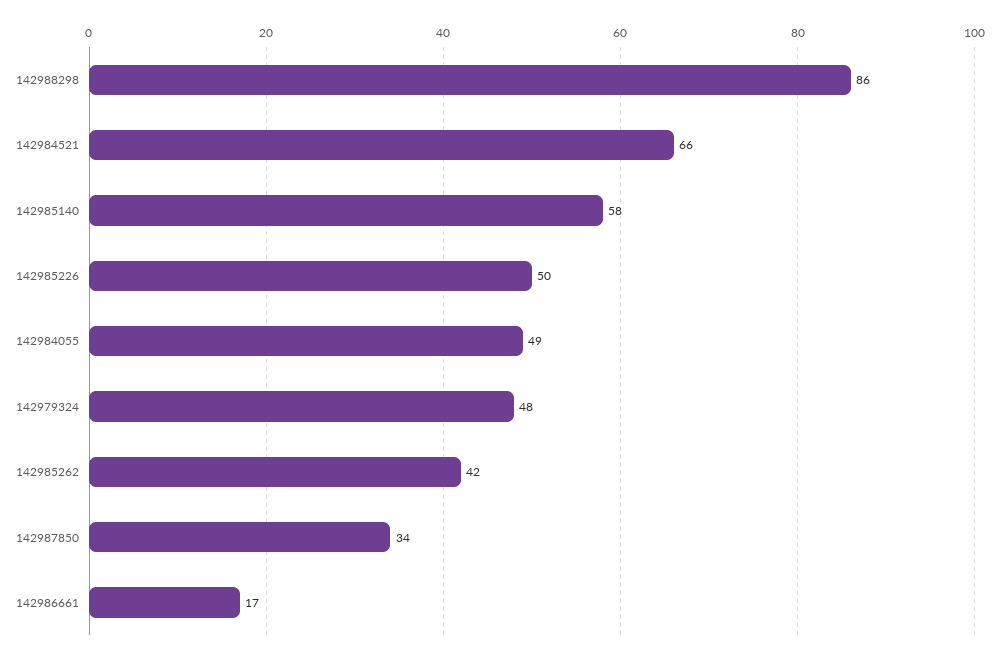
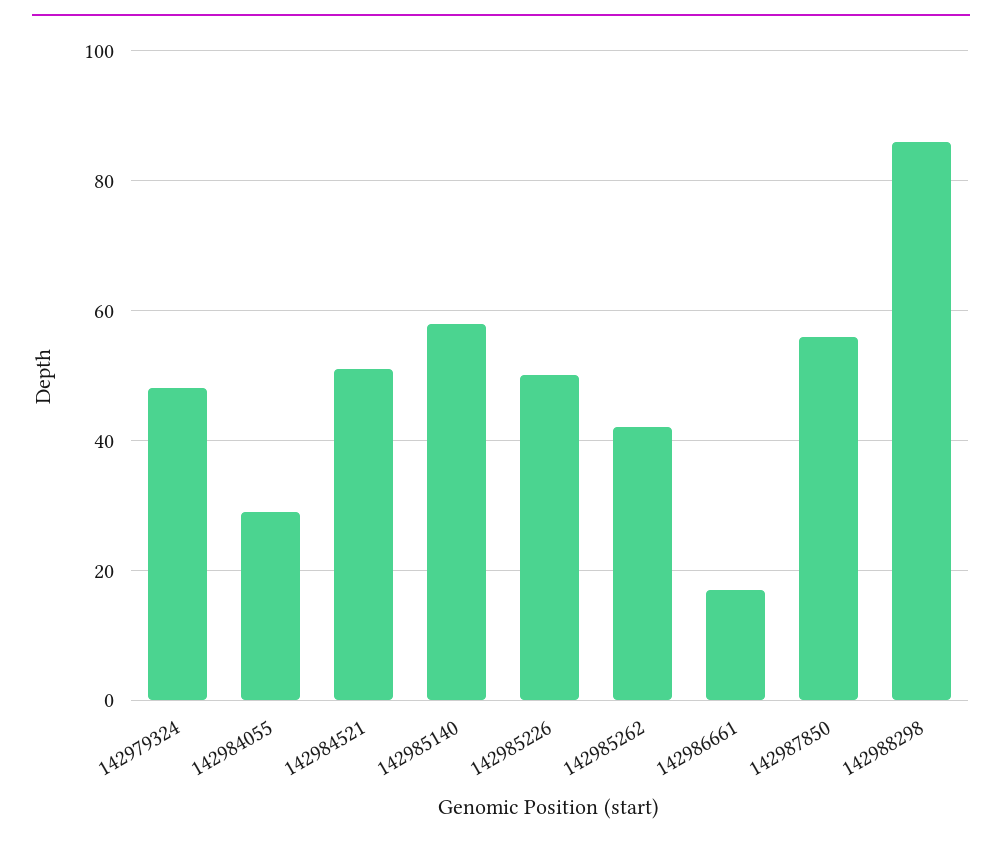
142984521: 66 -> 50
142984055: 49 -> 30
142987850: 34 -> 55

